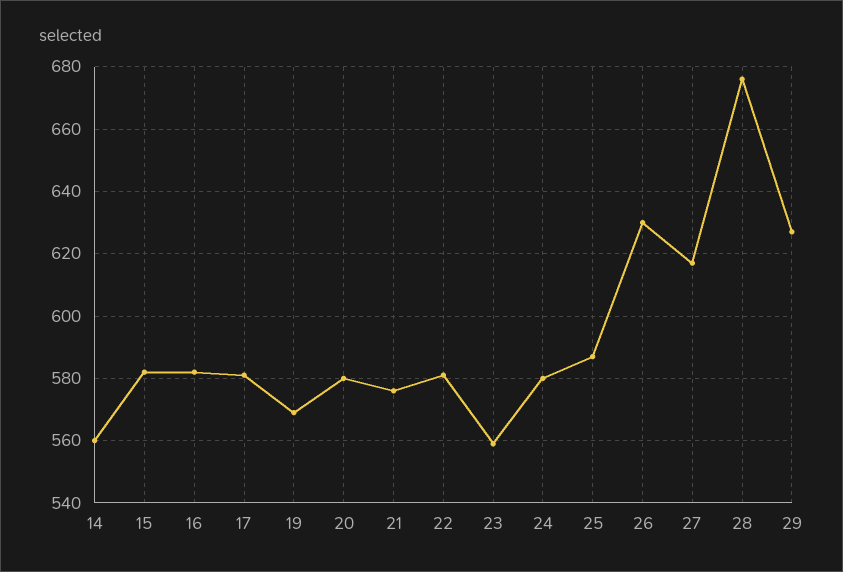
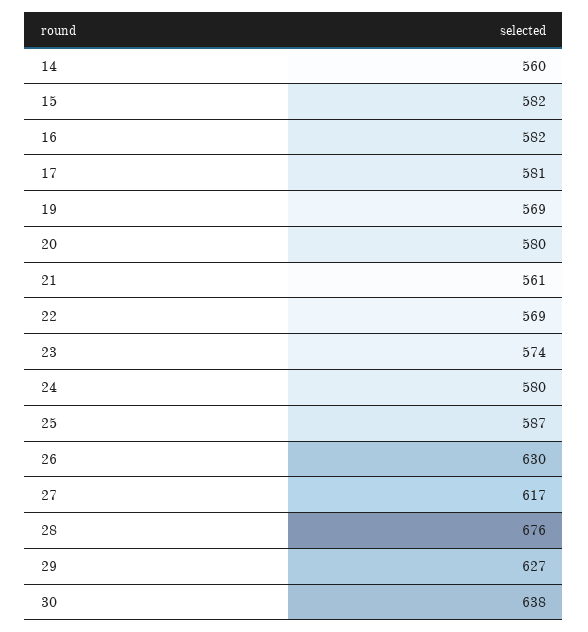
21: 575 -> 561
22: 580 -> 569
23: 560 -> 574
30: none -> 638

